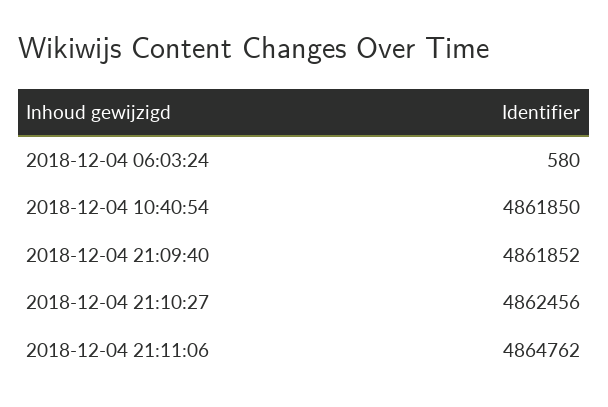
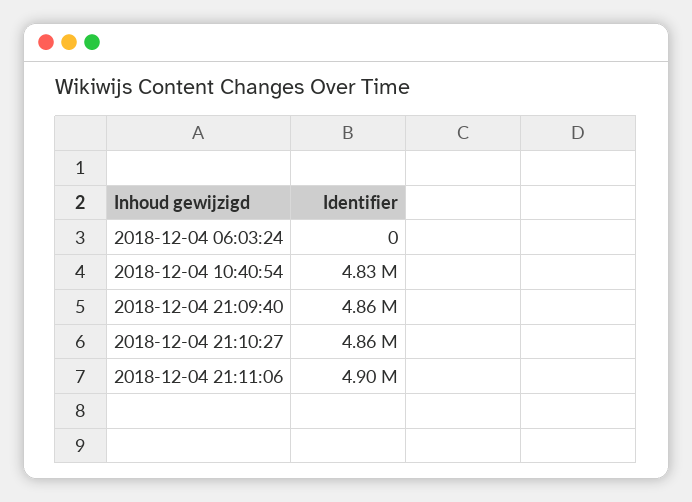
2018-12-04 06:03:24: 580 -> 0
2018-12-04 10:40:54: 4861850 -> 4830000
2018-12-04 21:11:06: 4864762 -> 4900000

